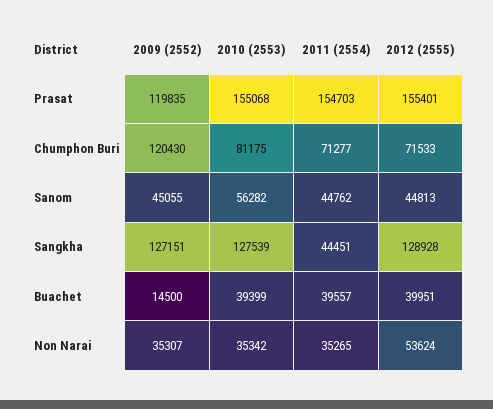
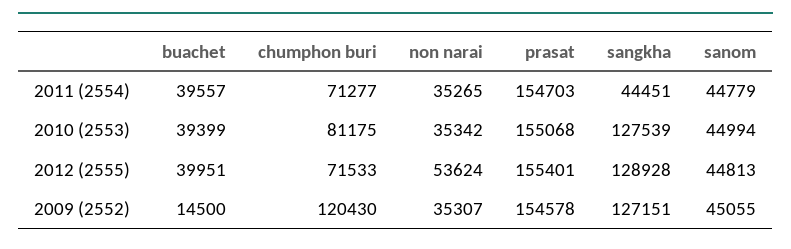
2009 (2552), Prasat: 119835 -> 154578
2010 (2553), Sanom: 56282 -> 44994
2011 (2554), Sanom: 44762 -> 44779

